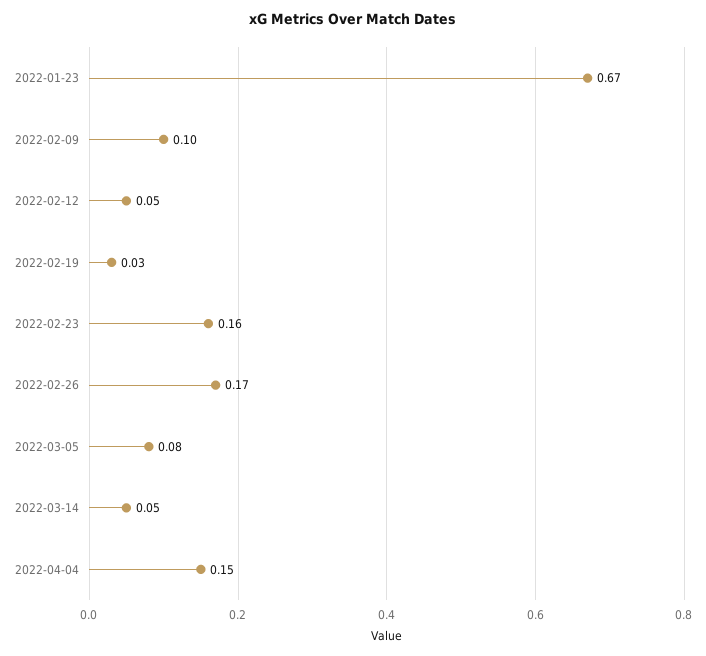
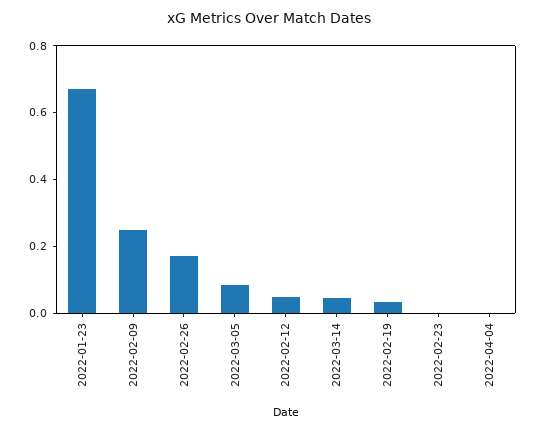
2022-02-09: 0.1 -> 0.25
2022-02-23: 0.16 -> 0
2022-04-04: 0.15 -> 0

